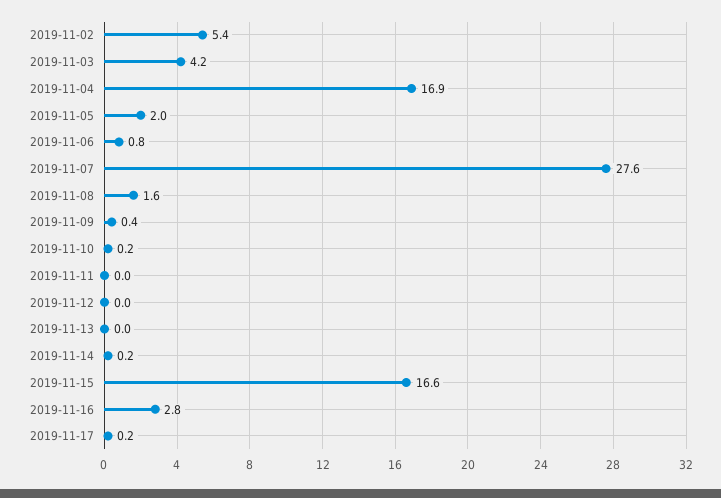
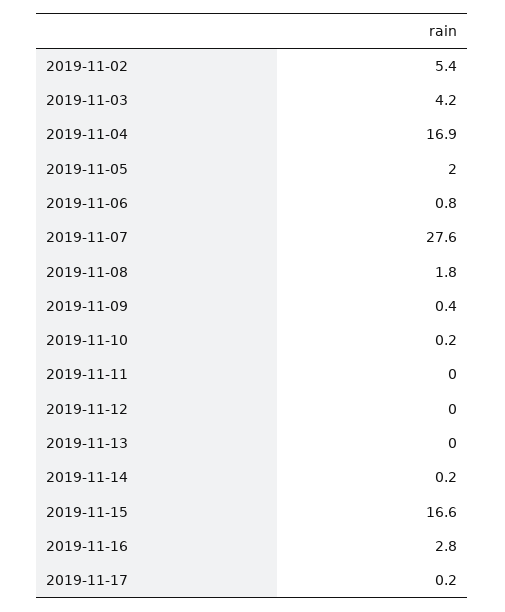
2019-11-08: 1.6 -> 1.8

